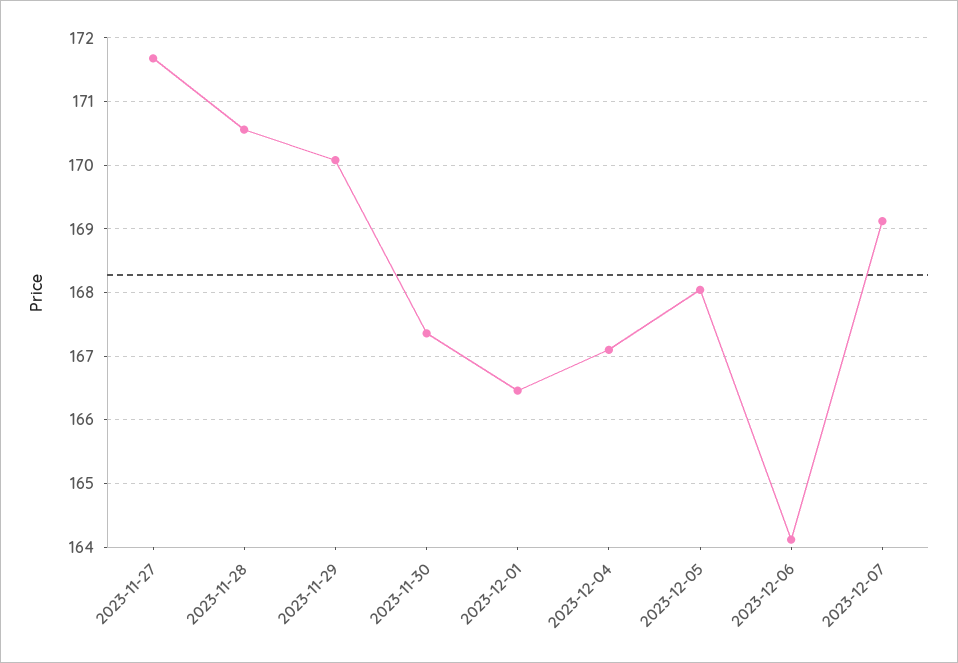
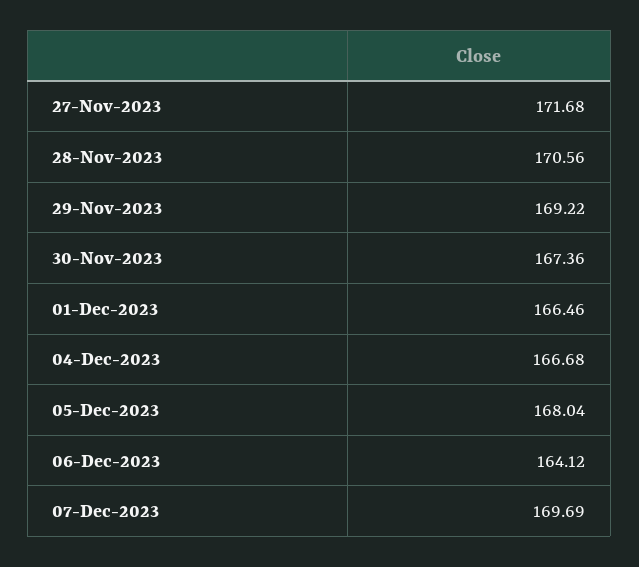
2023-11-29: 170.1 -> 169.22
2023-12-04: 167.1 -> 166.68
2023-12-07: 169.1 -> 169.69

